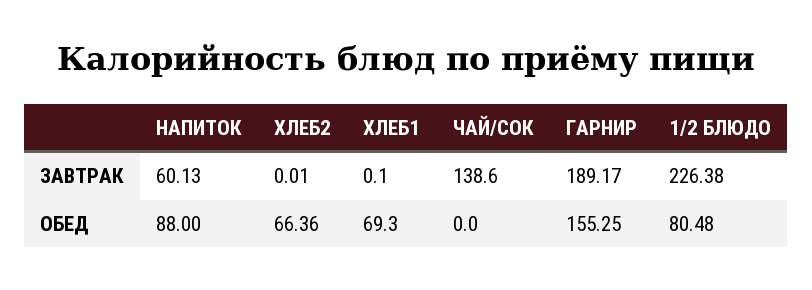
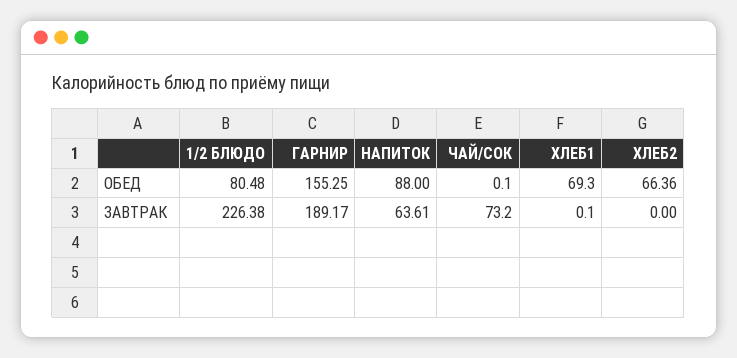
НАПИТОК, ЗАВТРАК: 60.13 -> 63.61
ХЛЕБ2, ЗАВТРАК: 0.01 -> 0
ЧАЙ/СОК, ЗАВТРАК: 138.6 -> 73.2
ЧАЙ/СОК, ОБЕД: 0 -> 0.1

